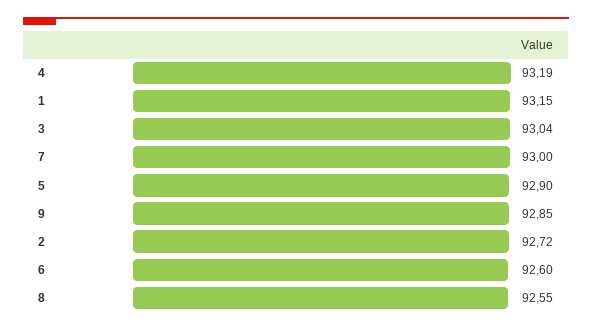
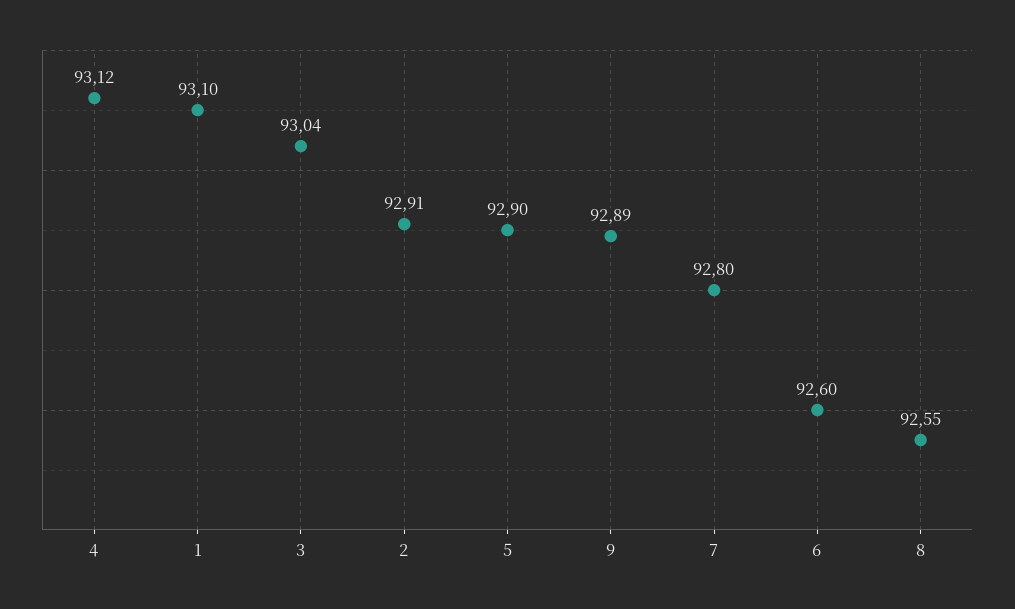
4: 93.19 -> 93.12
1: 93.15 -> 93.1
7: 93 -> 92.8
9: 92.85 -> 92.89
2: 92.72 -> 92.91

